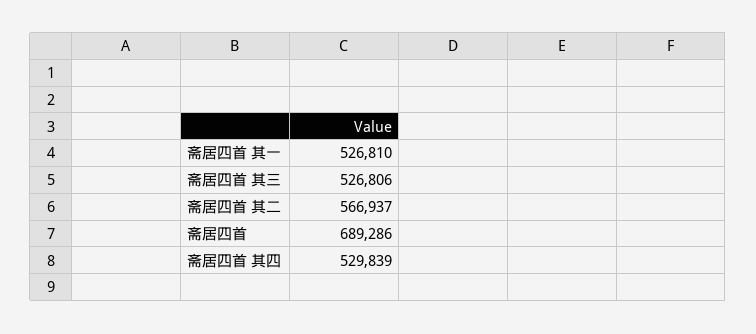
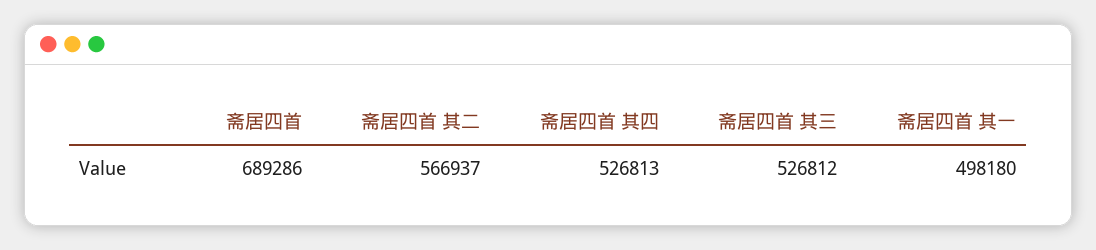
斋居四首 其一: 526810 -> 498180
斋居四首 其三: 526806 -> 526812
斋居四首 其四: 529839 -> 526813

